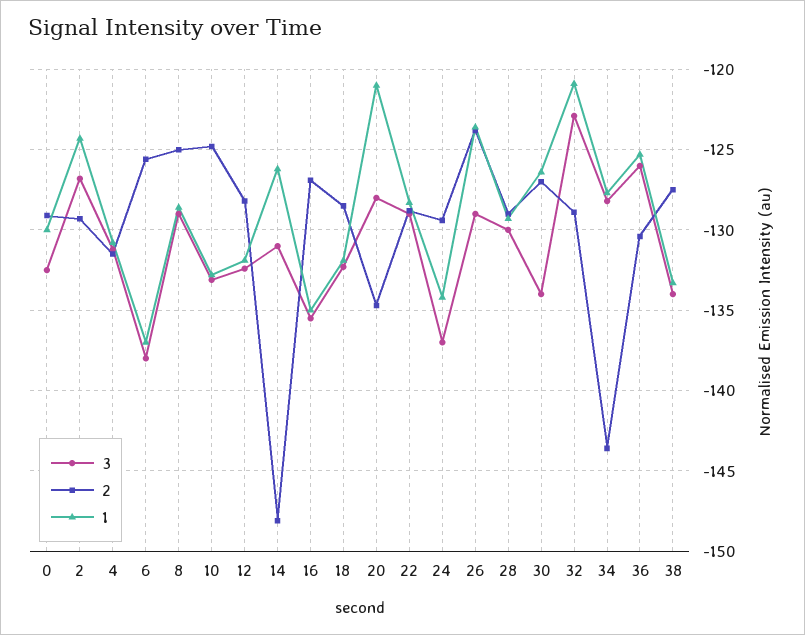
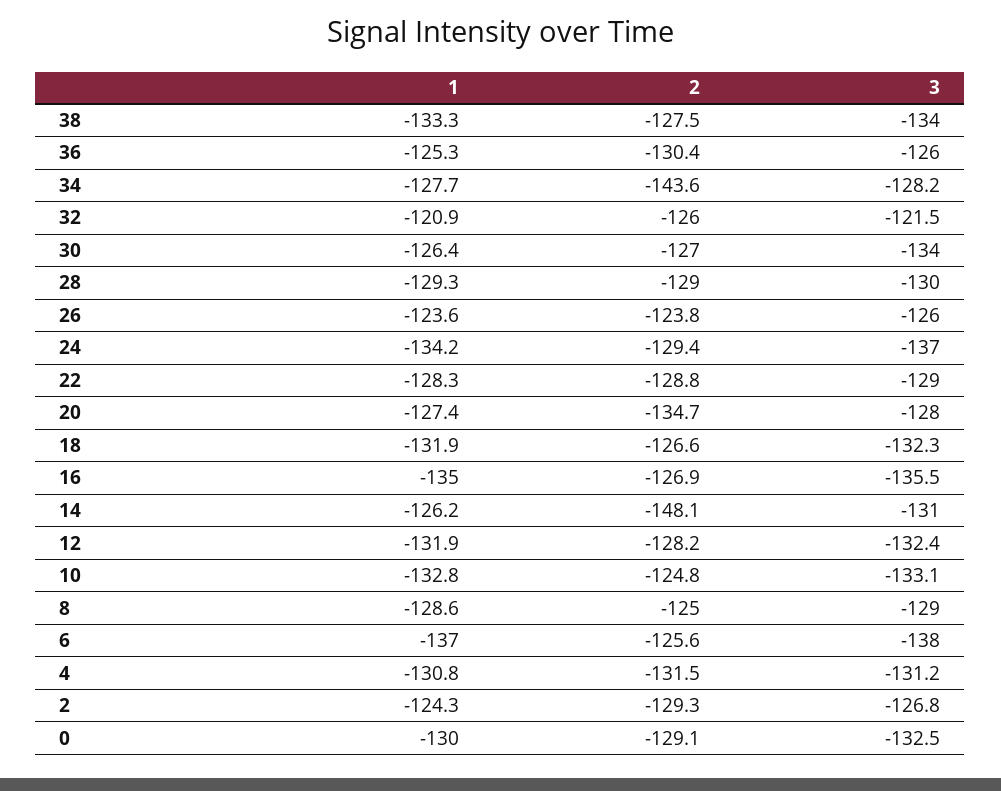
2, 18: -128.5 -> -126.6
1, 20: -121 -> -127.4
3, 26: -129 -> -126
3, 32: -123 -> -121.5
2, 32: -129 -> -126

